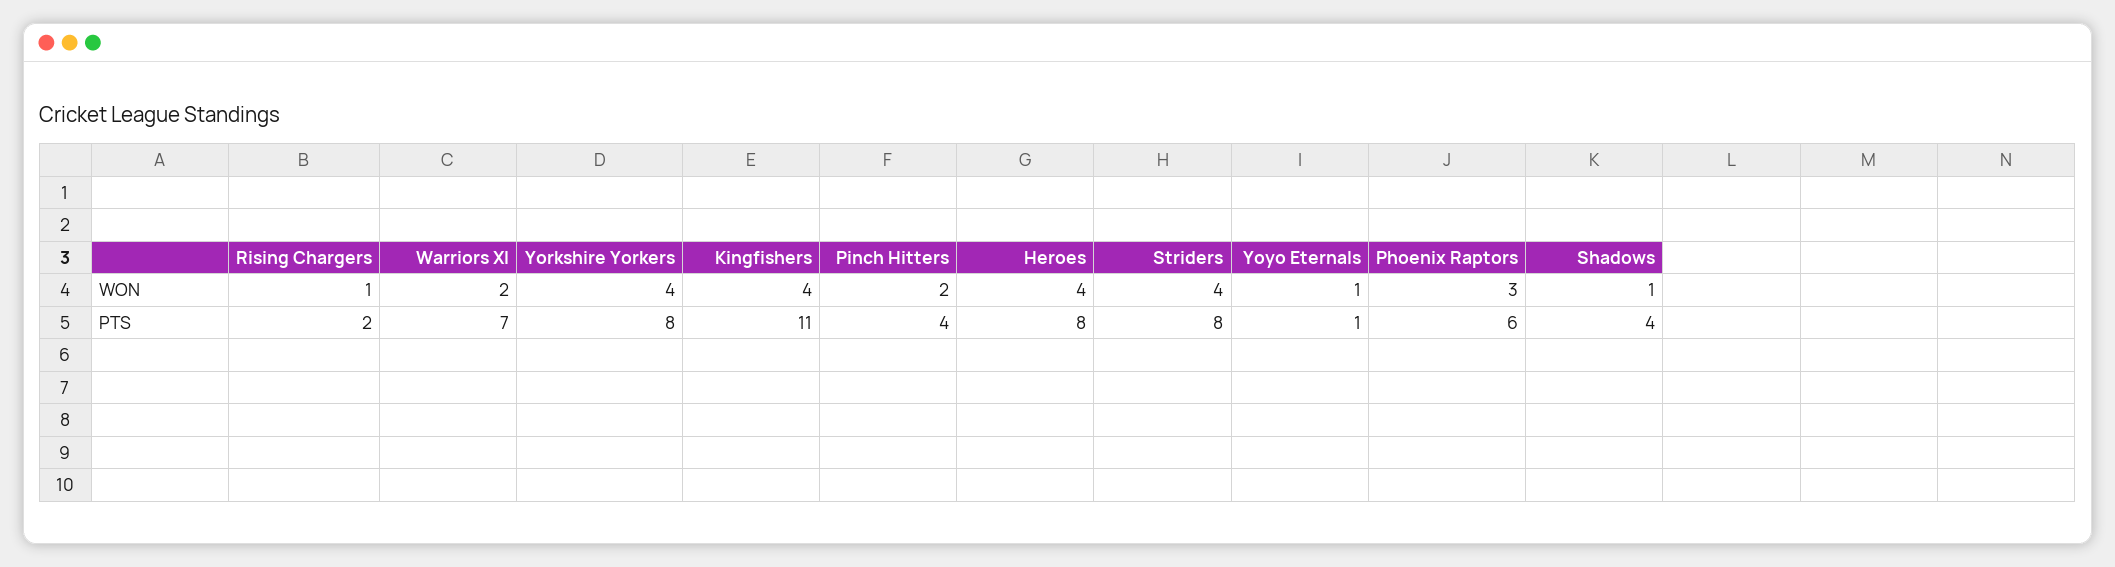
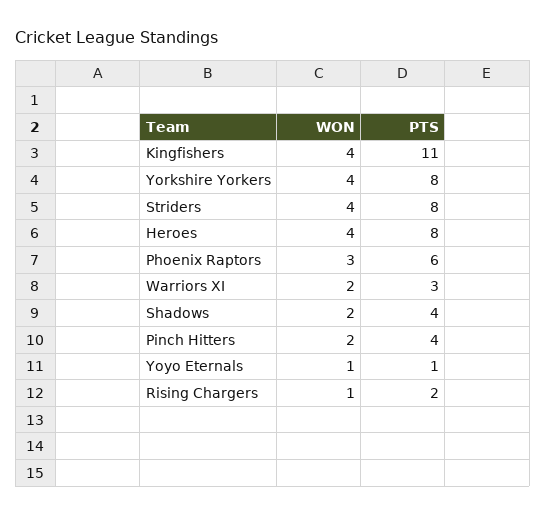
Shadows, WON: 1 -> 2
Warriors XI, PTS: 7 -> 3

